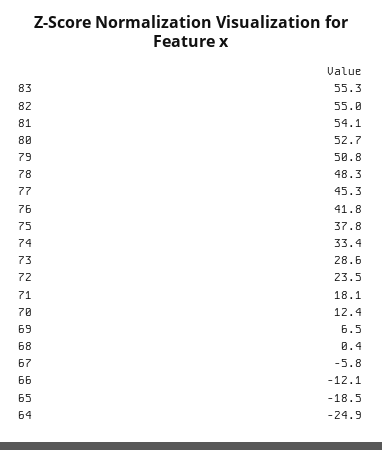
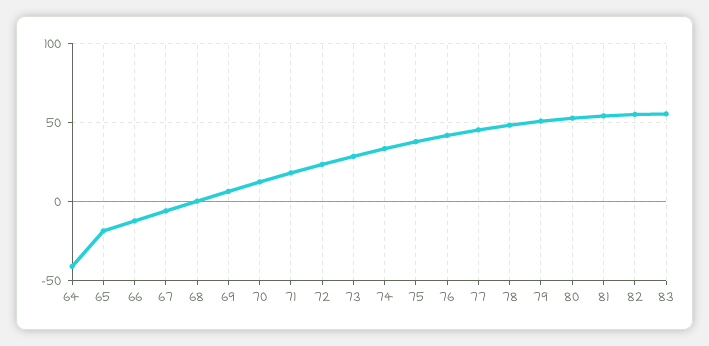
64: -24.9 -> -40

